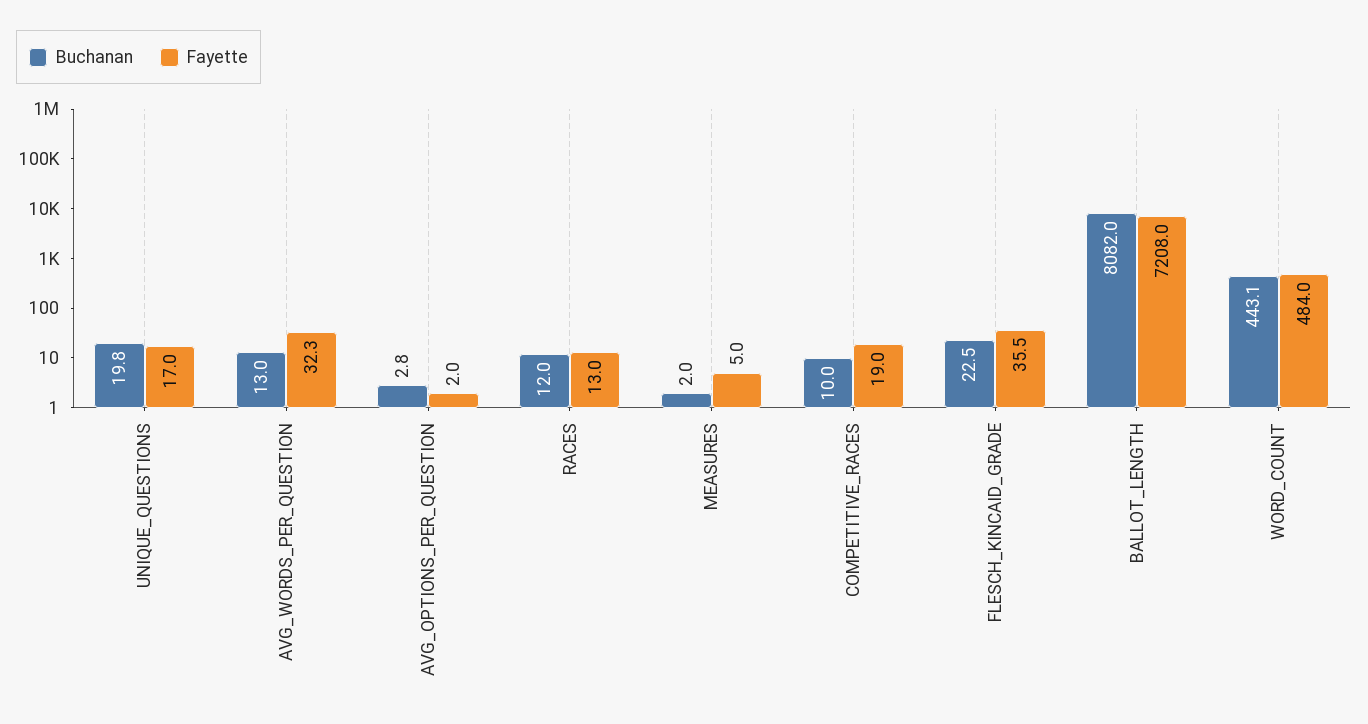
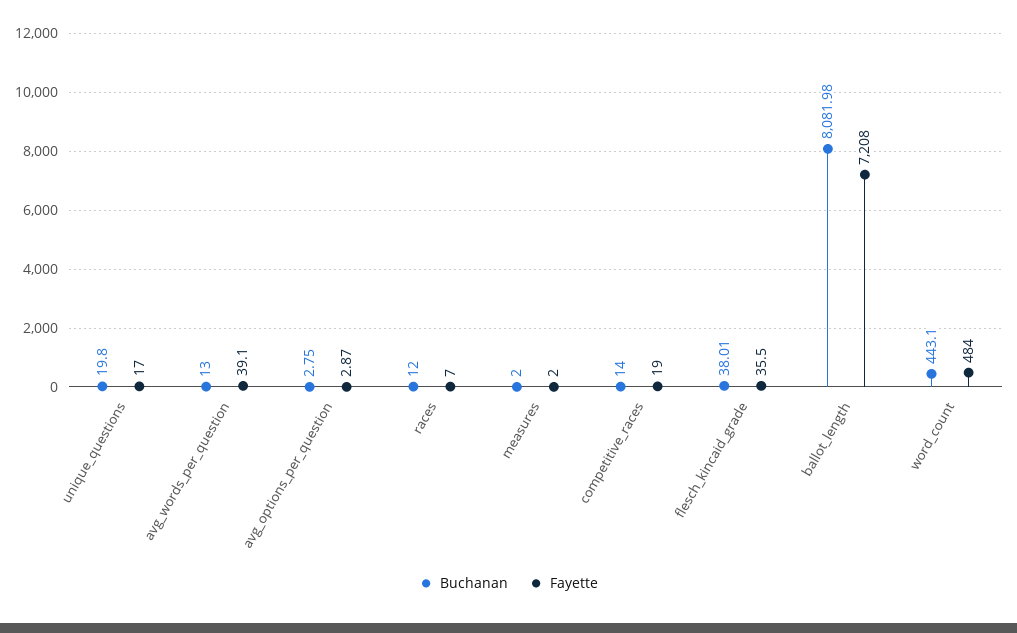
Fayette, AVG_WORDS_PER_QUESTION: 32.3 -> 39.1
Fayette, AVG_OPTIONS_PER_QUESTION: 2 -> 2.87
Fayette, RACES: 13 -> 7
Fayette, MEASURES: 5 -> 2
Buchanan, COMPETITIVE_RACES: 10 -> 14
Buchanan, FLESCH_KINCAID_GRADE: 22.5 -> 38.01

